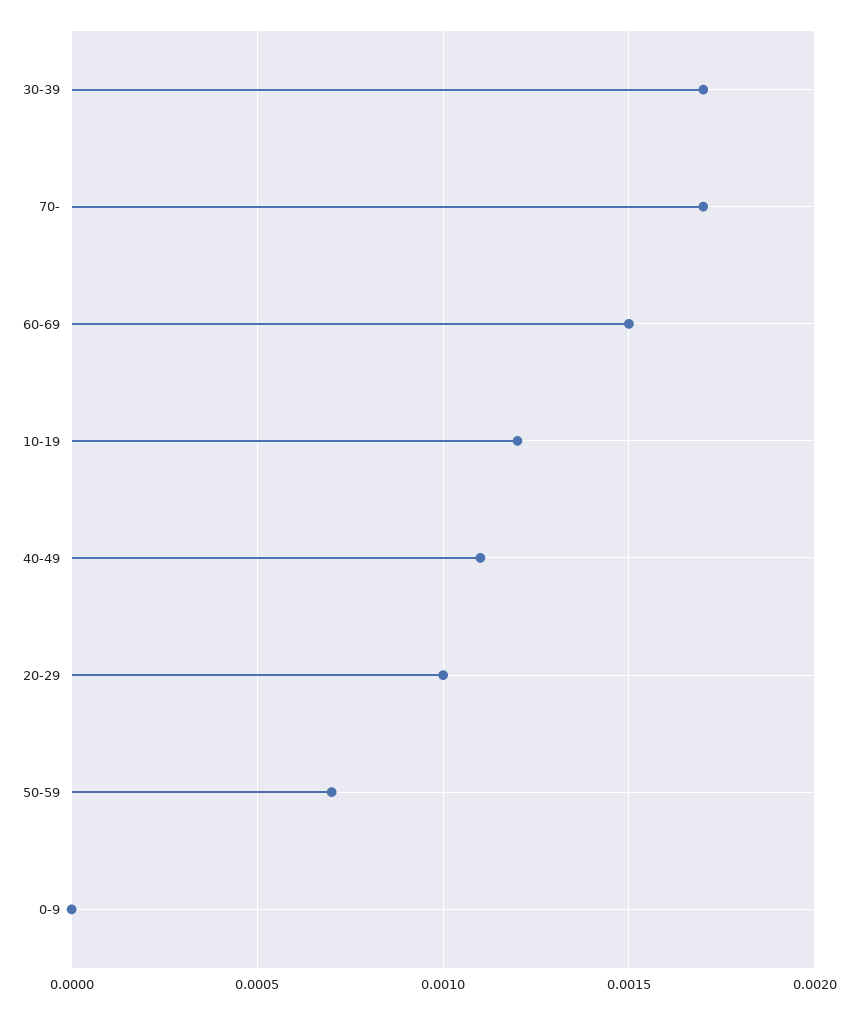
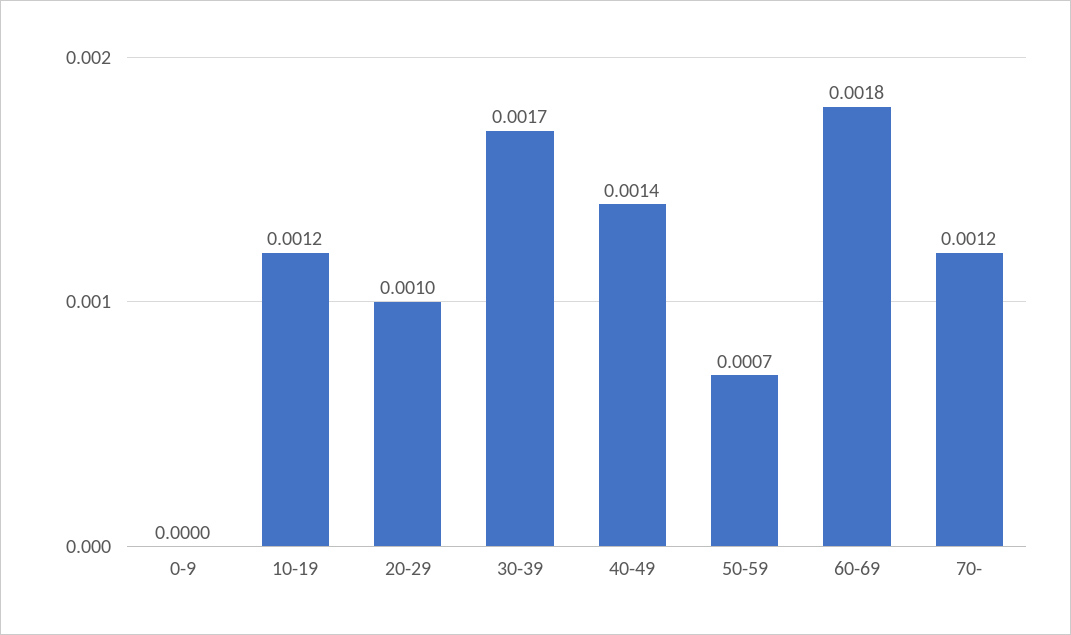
70-: 0.0017 -> 0.0012
60-69: 0.0015 -> 0.0018
40-49: 0.0011 -> 0.0014

